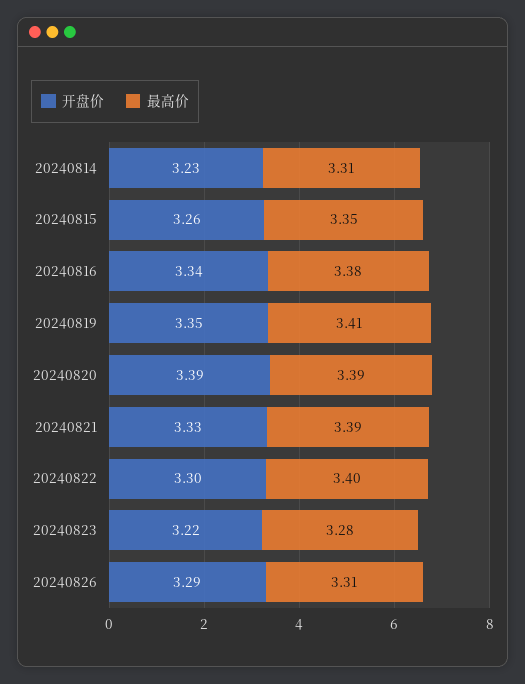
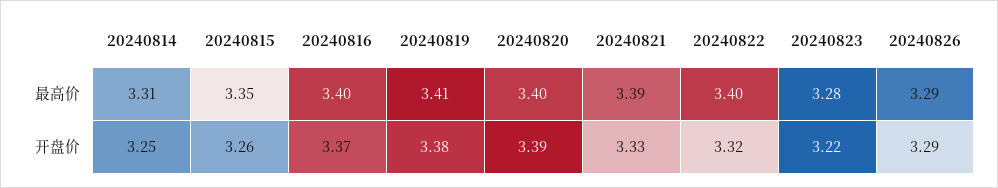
开盘价, 20240814: 3.23 -> 3.25
开盘价, 20240816: 3.34 -> 3.37
最高价, 20240816: 3.38 -> 3.4
开盘价, 20240819: 3.35 -> 3.38
最高价, 20240820: 3.39 -> 3.4
开盘价, 20240822: 3.3 -> 3.32
最高价, 20240826: 3.31 -> 3.29

